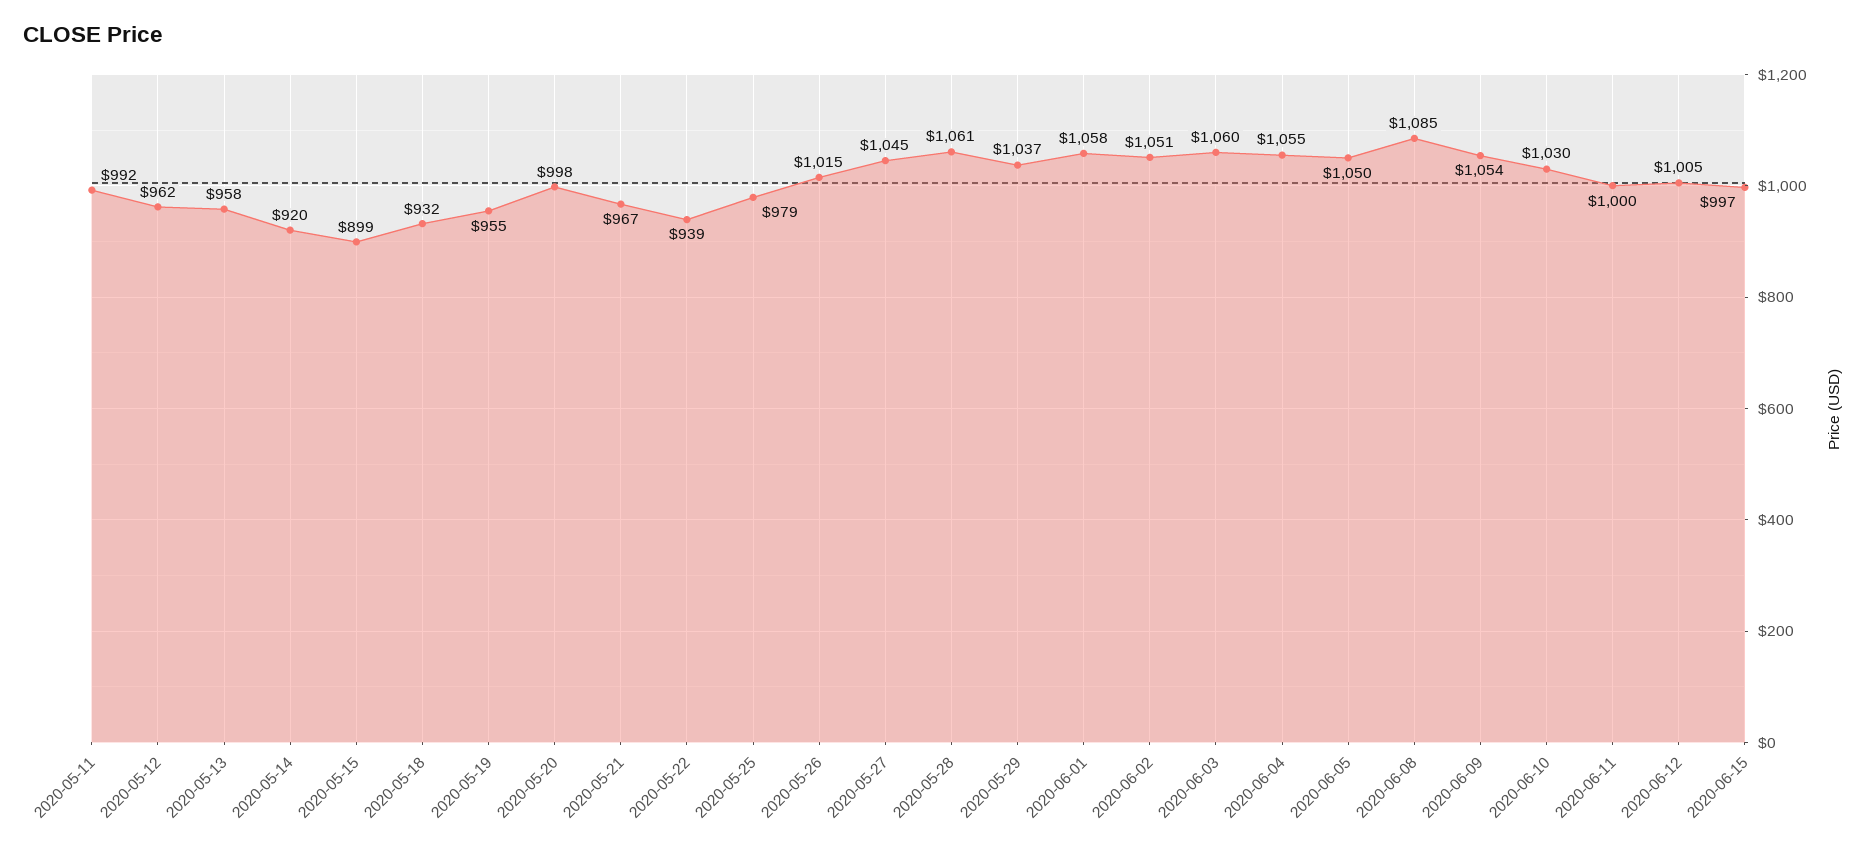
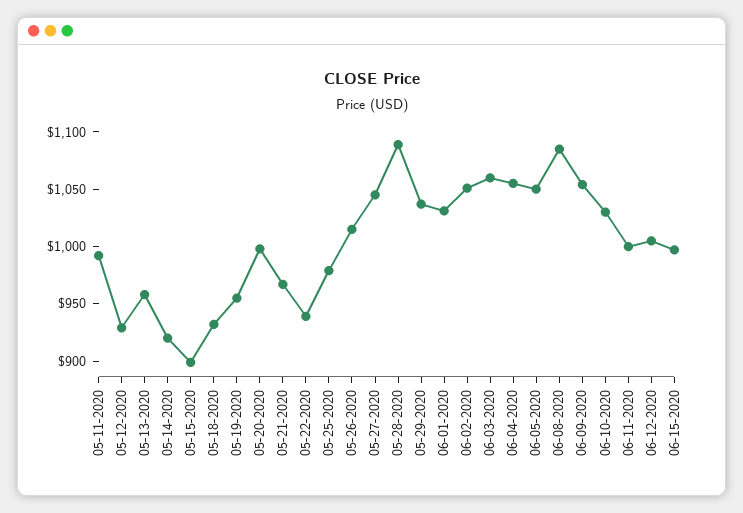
2020-05-12: 962 -> 930
2020-05-28: 1061 -> 1090
2020-06-01: 1058 -> 1030

